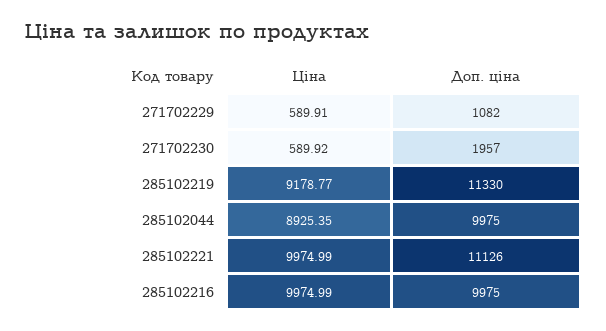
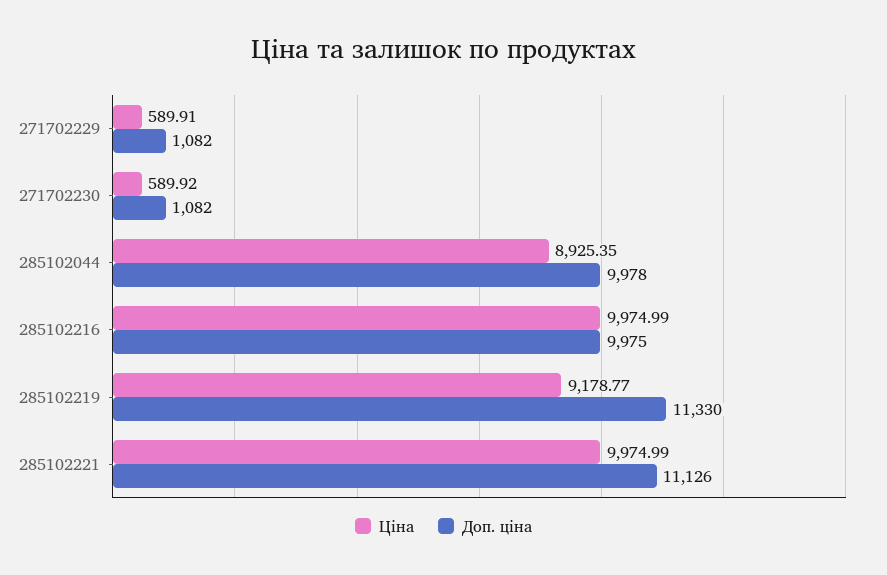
Доп. ціна, 271702230: 1957 -> 1082
Доп. ціна, 285102044: 9975 -> 9978

